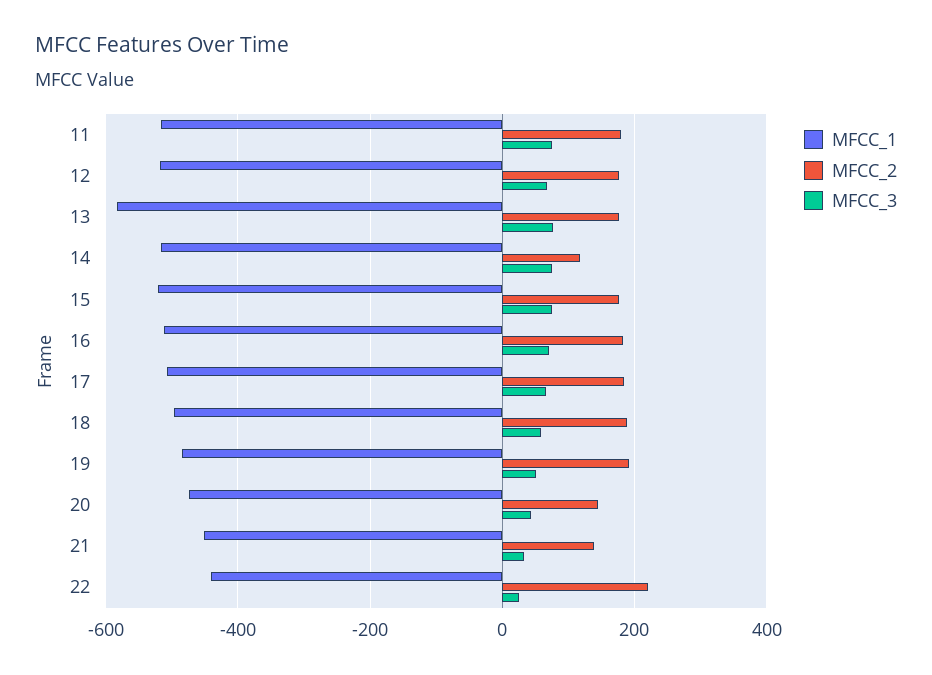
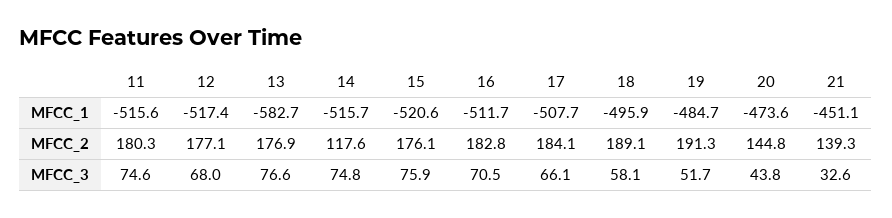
MFCC_1, 22: -440 -> none
MFCC_2, 22: 220 -> none
MFCC_3, 22: 20 -> none

